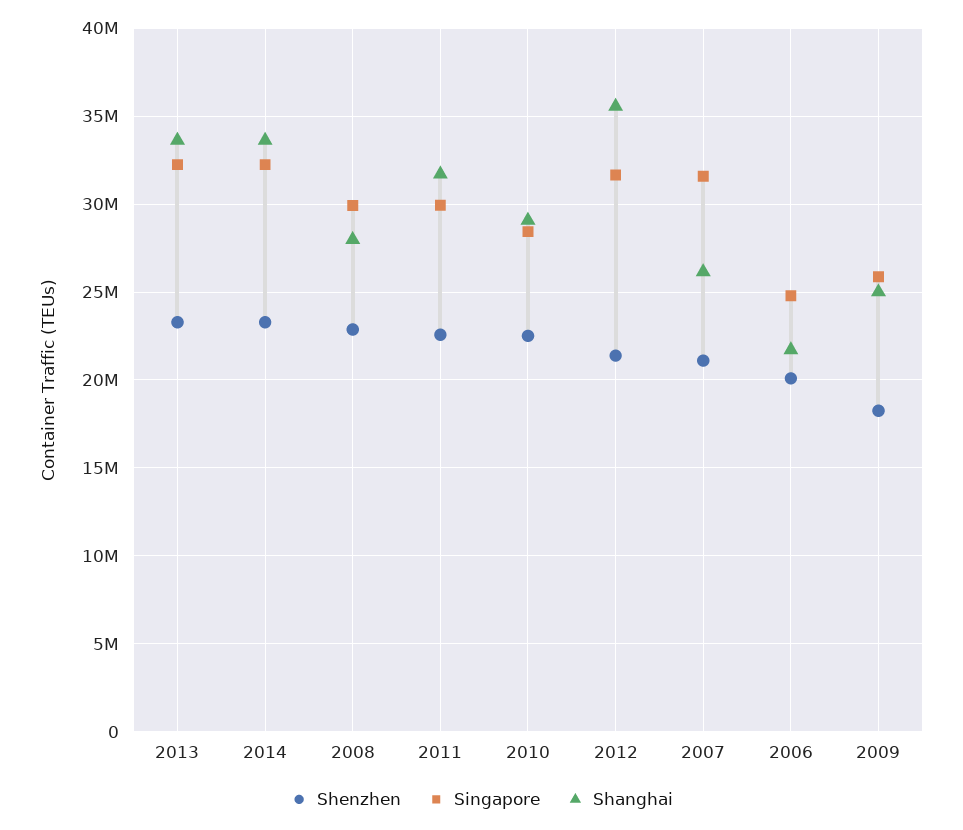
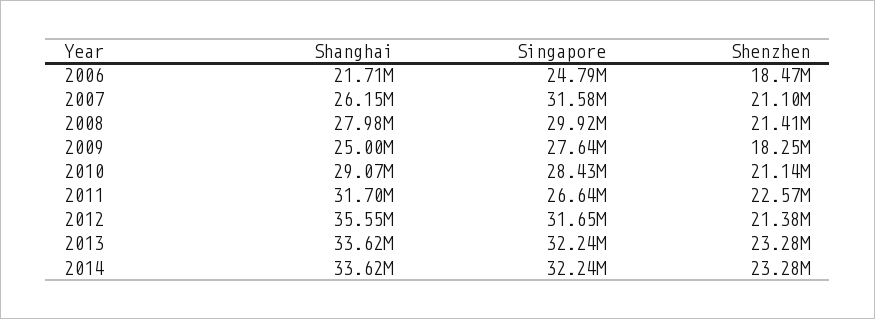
Shenzhen, 2008: 23000000 -> 21410000
Singapore, 2011: 30000000 -> 26640000
Shenzhen, 2010: 22500000 -> 21140000
Shenzhen, 2006: 20000000 -> 18470000
Singapore, 2009: 26000000 -> 27640000

